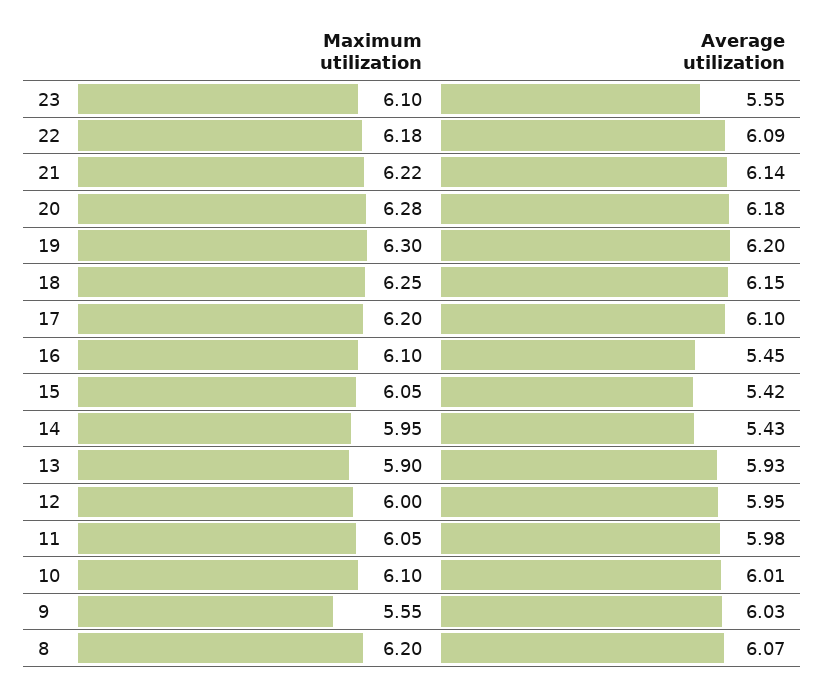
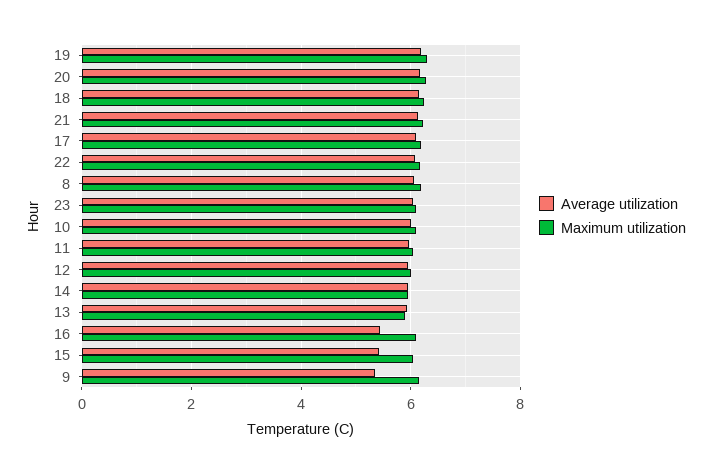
Average utilization, 23: 5.55 -> 6
Average utilization, 14: 5.43 -> 6
Maximum utilization, 9: 5.55 -> 6.2
Average utilization, 9: 6.03 -> 5.4

